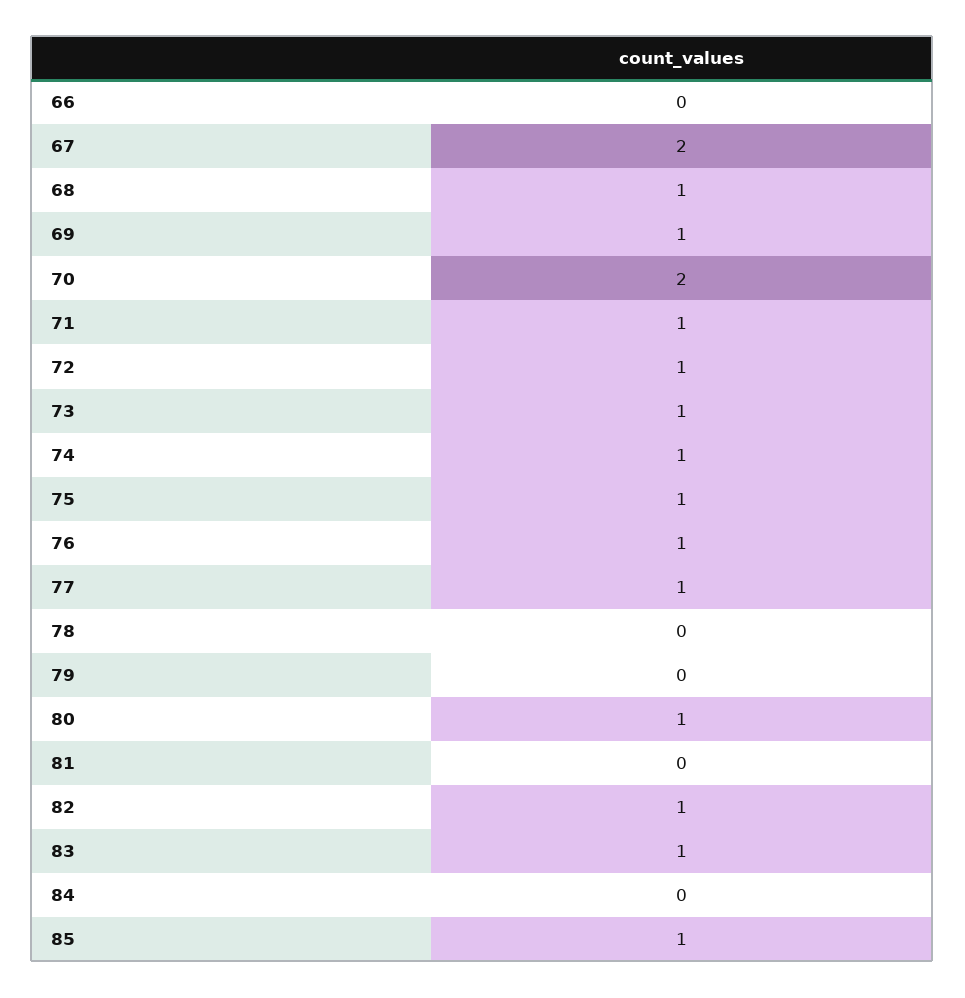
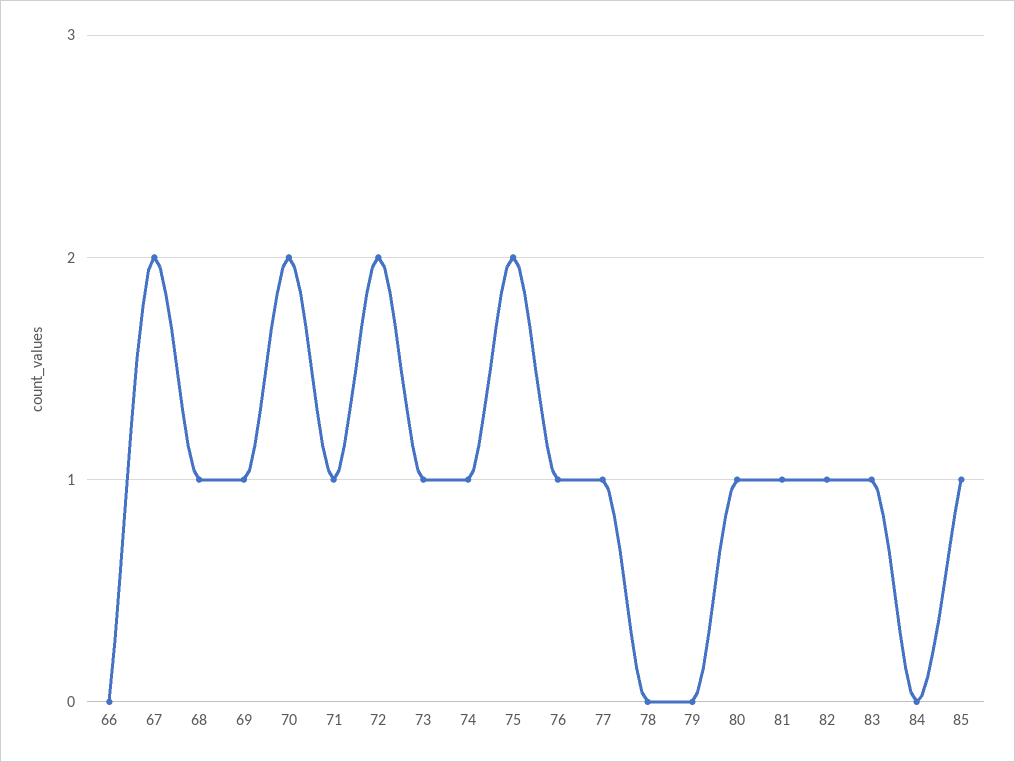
72: 1 -> 2
75: 1 -> 2
81: 0 -> 1

